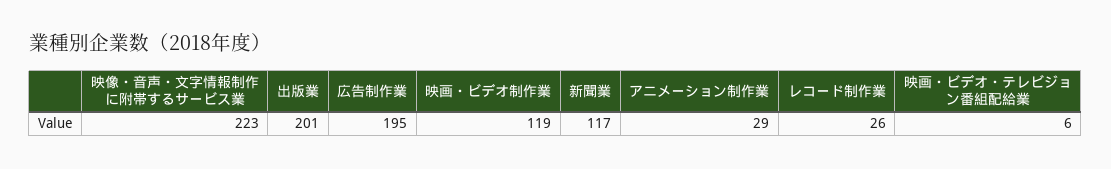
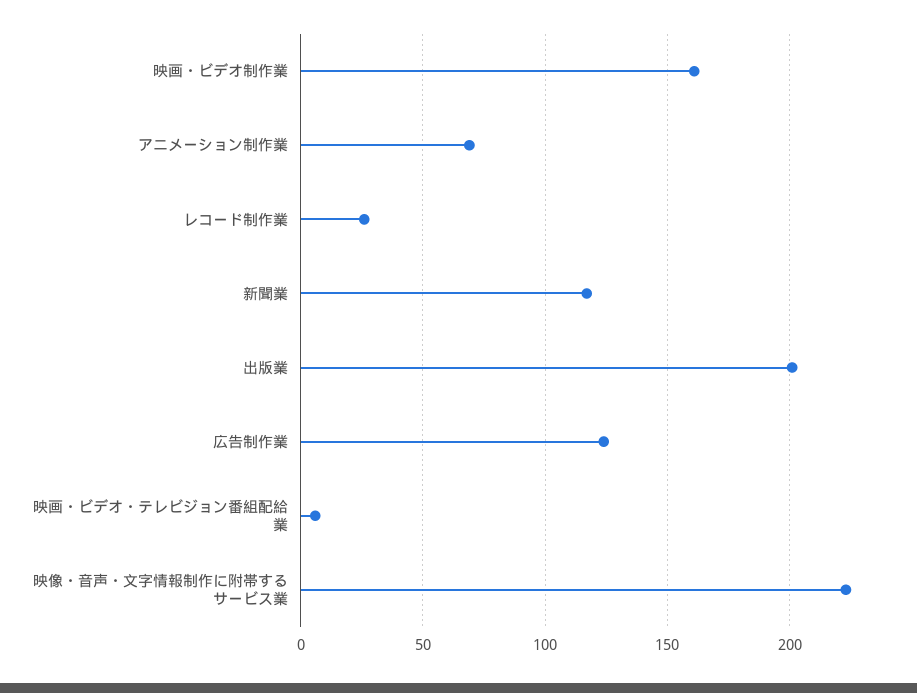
広告制作業: 195 -> 125
映画・ビデオ制作業: 119 -> 160
アニメーション制作業: 29 -> 70

